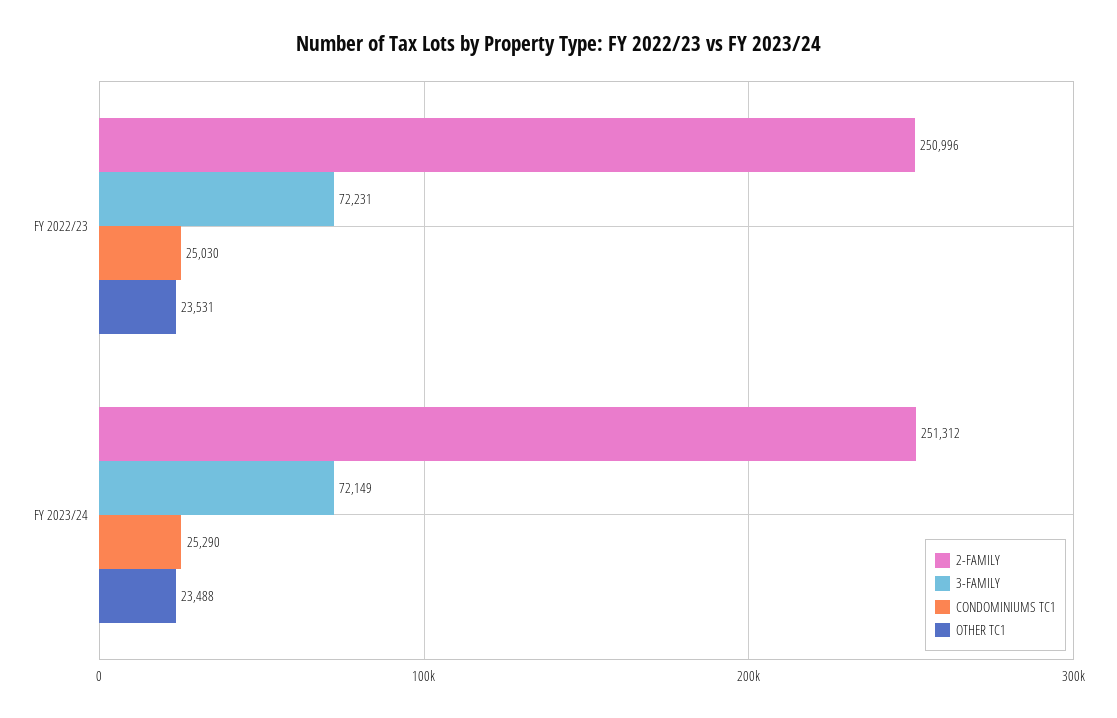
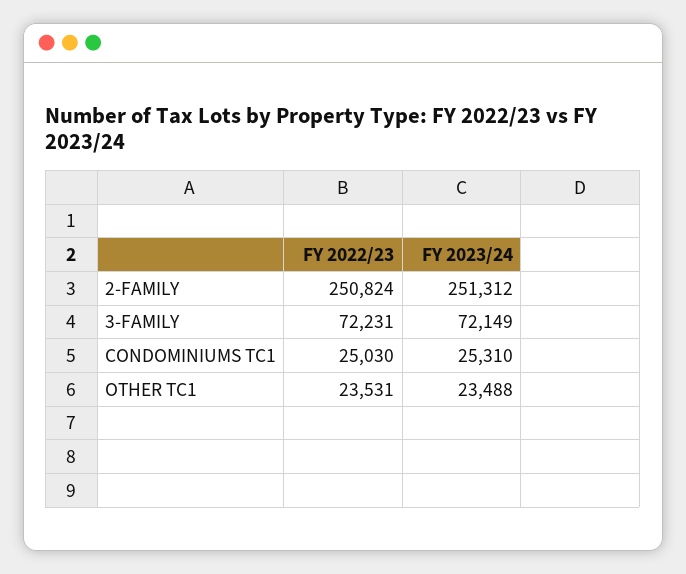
2-FAMILY, FY 2022/23: 250996 -> 250824
CONDOMINIUMS TC1, FY 2023/24: 25290 -> 25310

